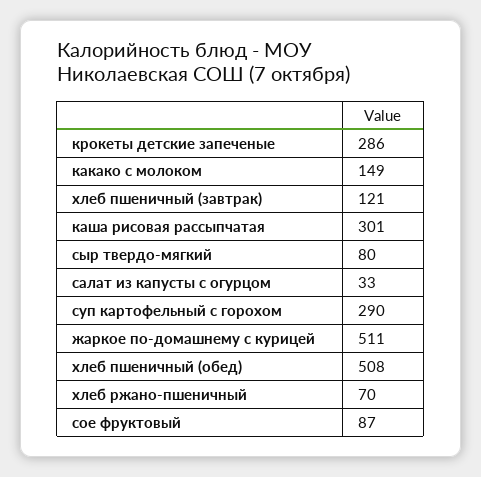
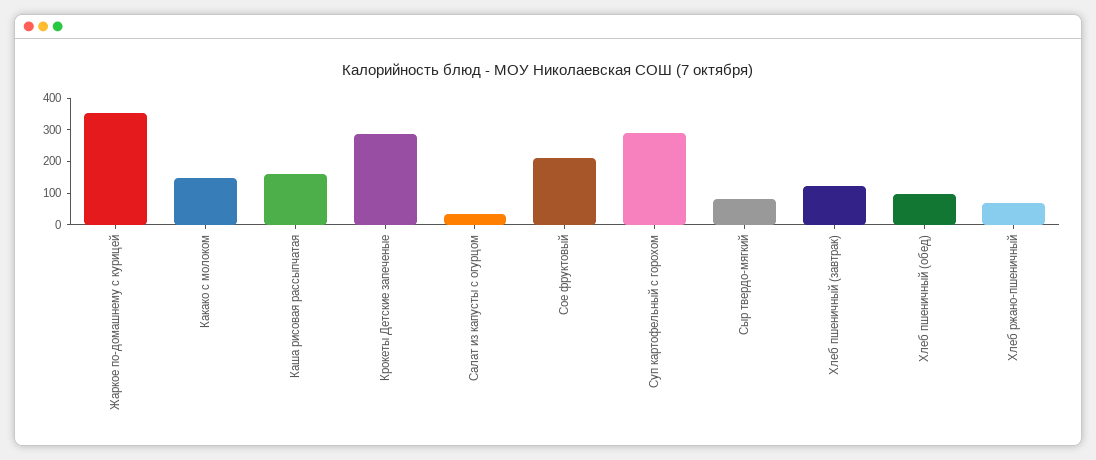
каша рисовая рассыпчатая: 301 -> 150
жаркое по-домашнему с курицей: 511 -> 350
хлеб пшеничный (обед): 508 -> 100
сое фруктовый: 87 -> 200

